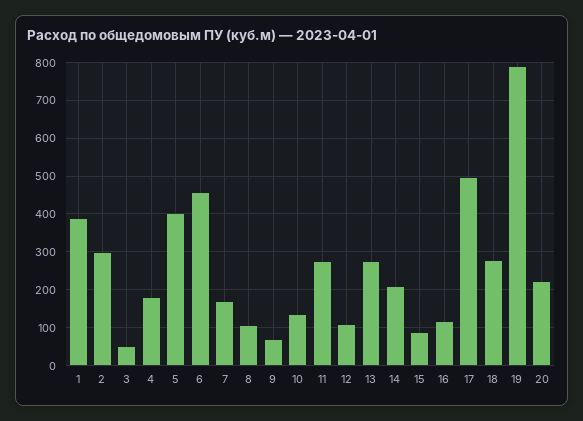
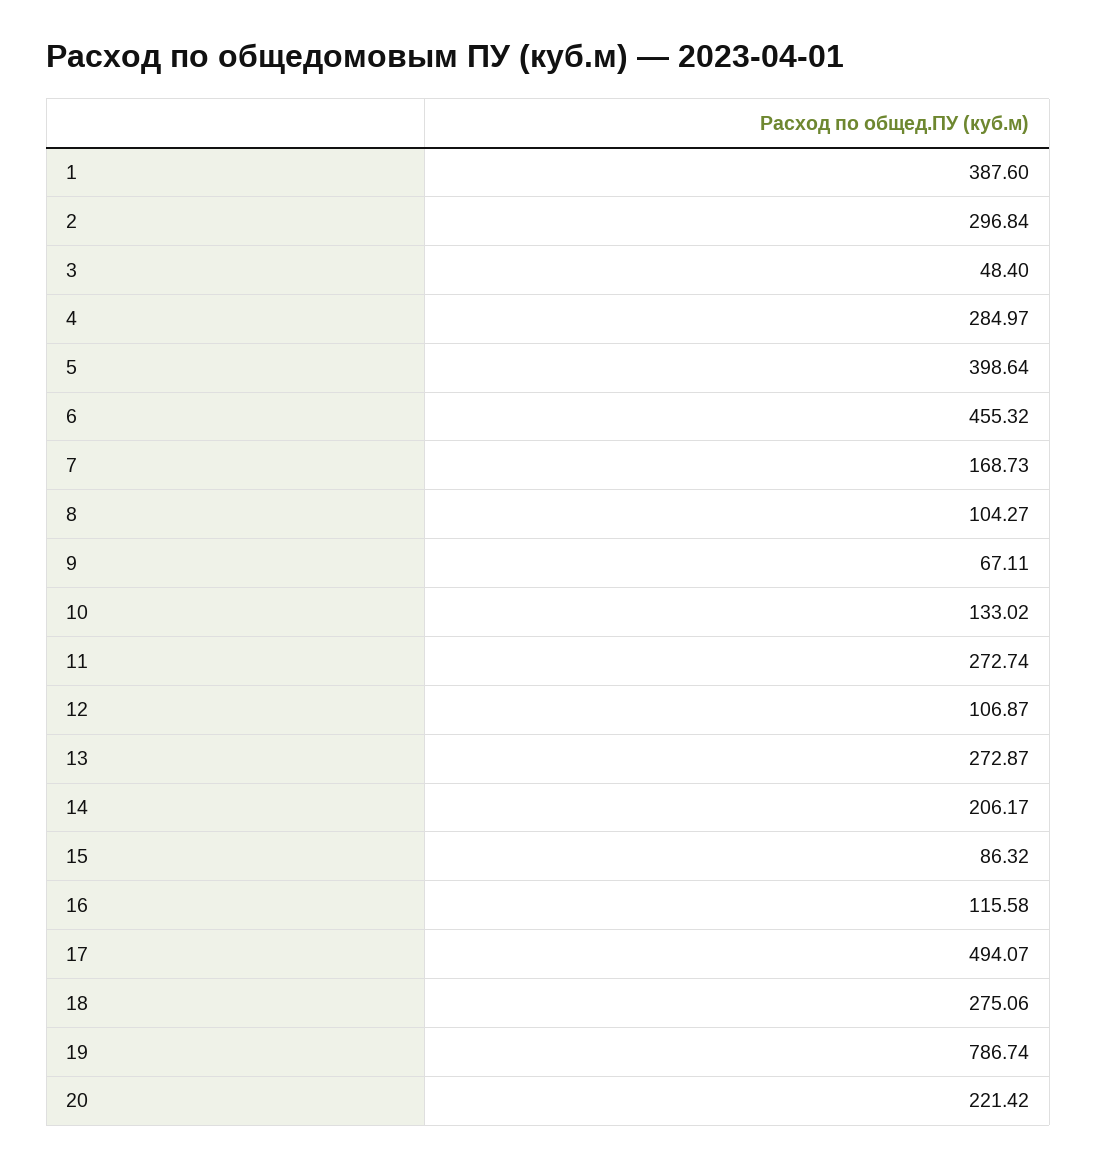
4: 180 -> 284.97

